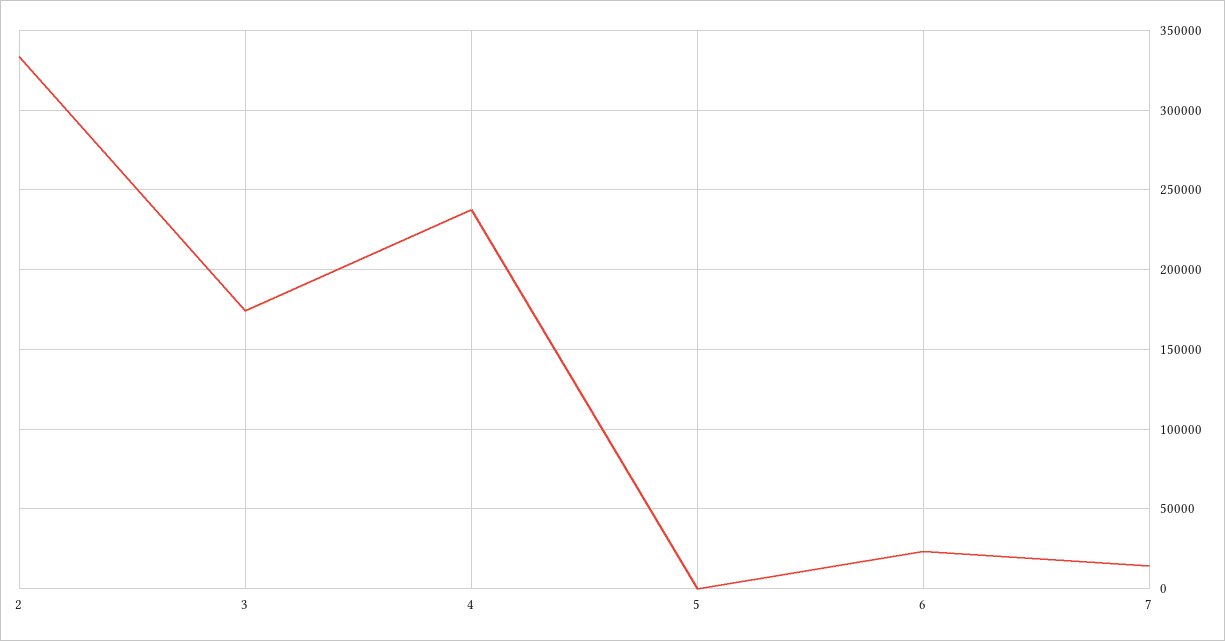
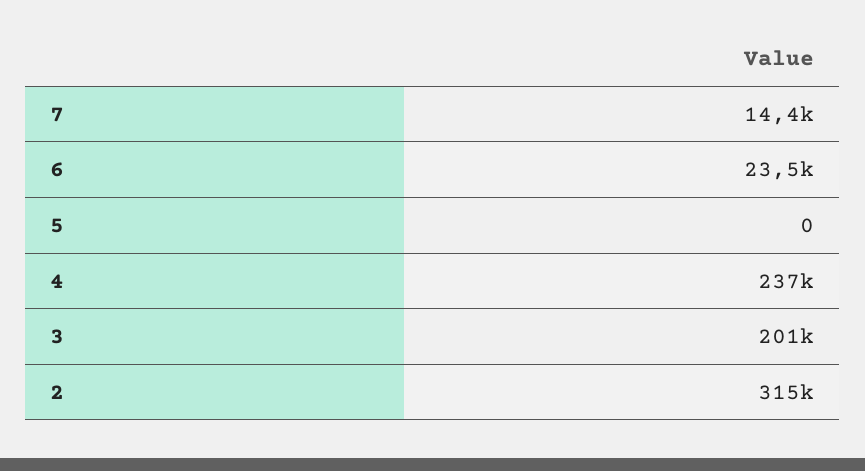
2: 335000 -> 315000
3: 175000 -> 201000

